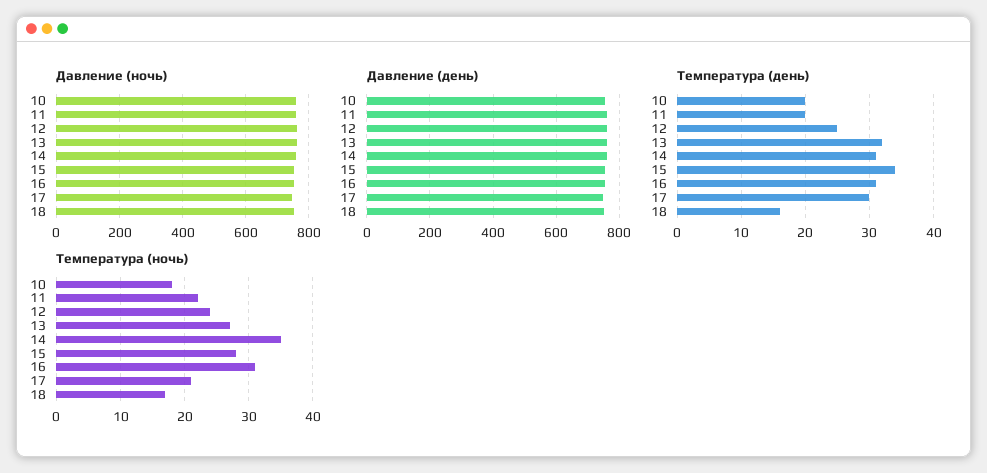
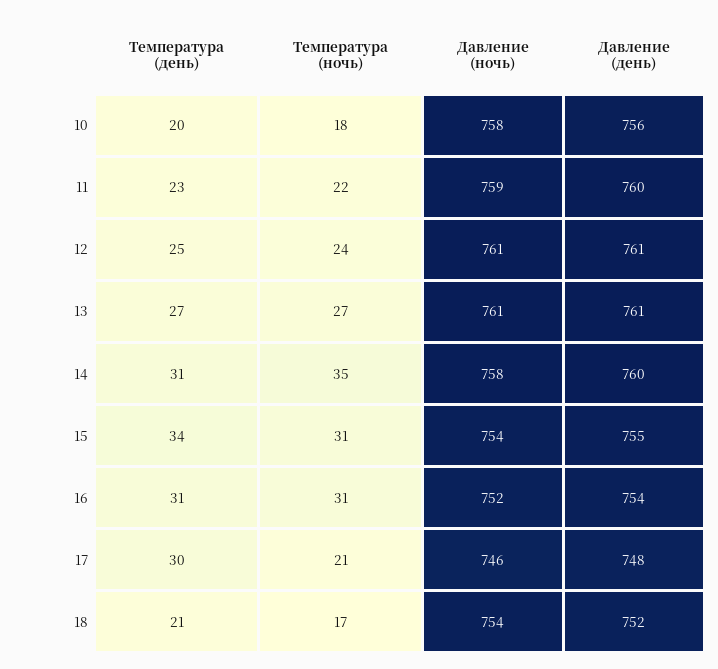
Температура (день), 11: 20 -> 23
Температура (день), 13: 32 -> 27
Температура (день), 18: 16 -> 21
Температура (ночь), 15: 28 -> 31

